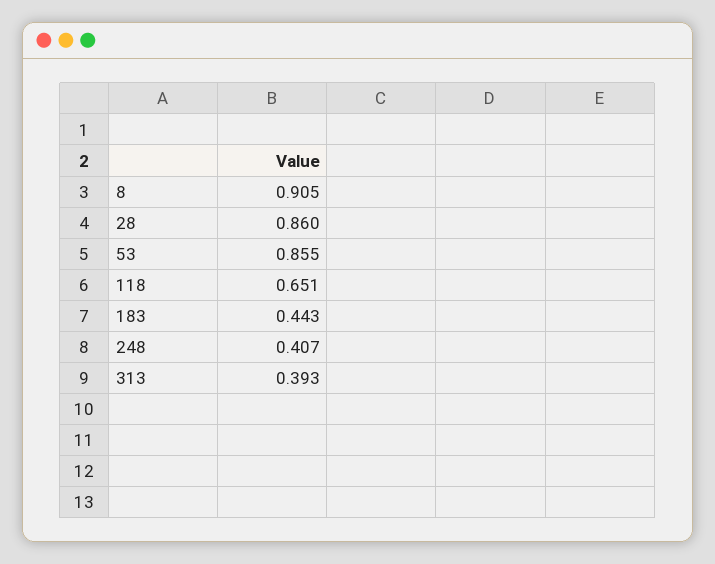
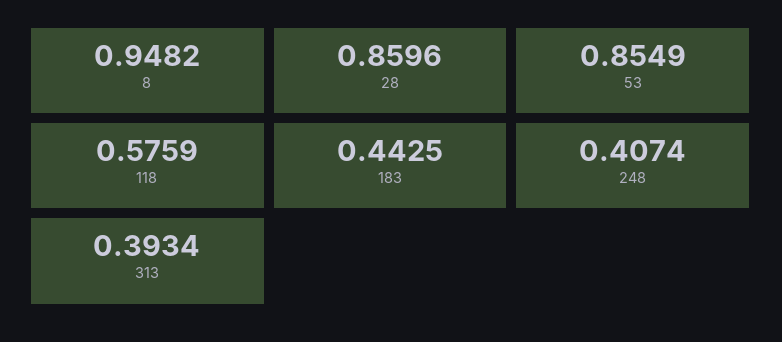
8: 0.905 -> 0.9482
118: 0.651 -> 0.5759

